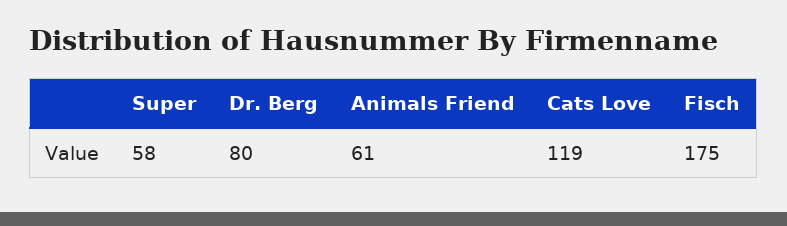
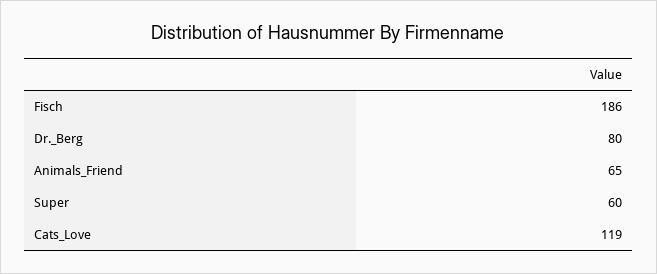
Super: 58 -> 60
Animals Friend: 61 -> 65
Fisch: 175 -> 186

